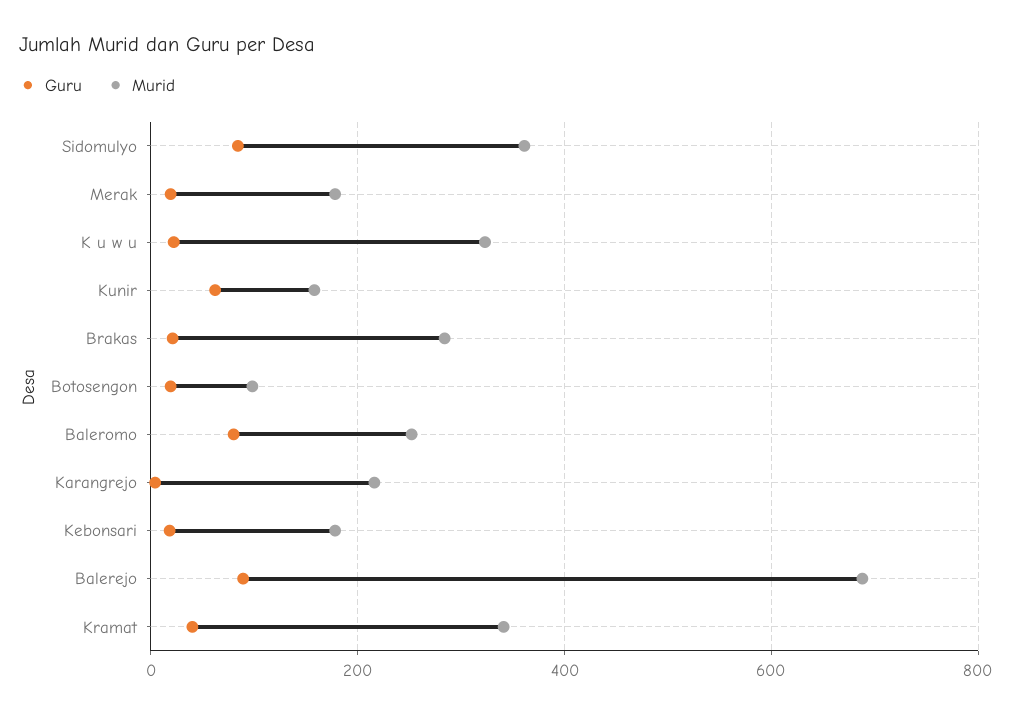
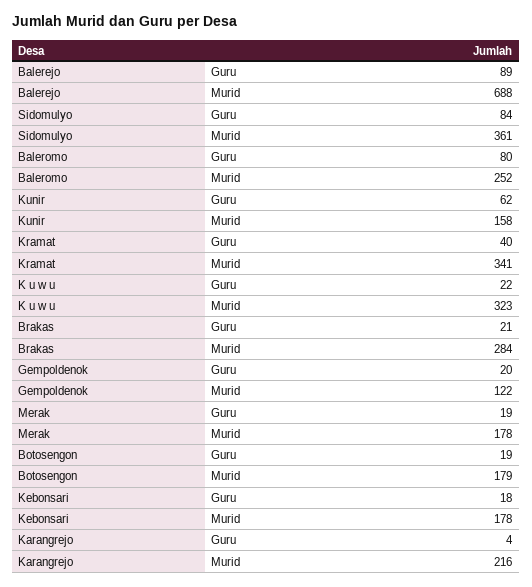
Murid, Botosengon: 100 -> 179
Guru, Gempoldenok: none -> 20
Murid, Gempoldenok: none -> 122

